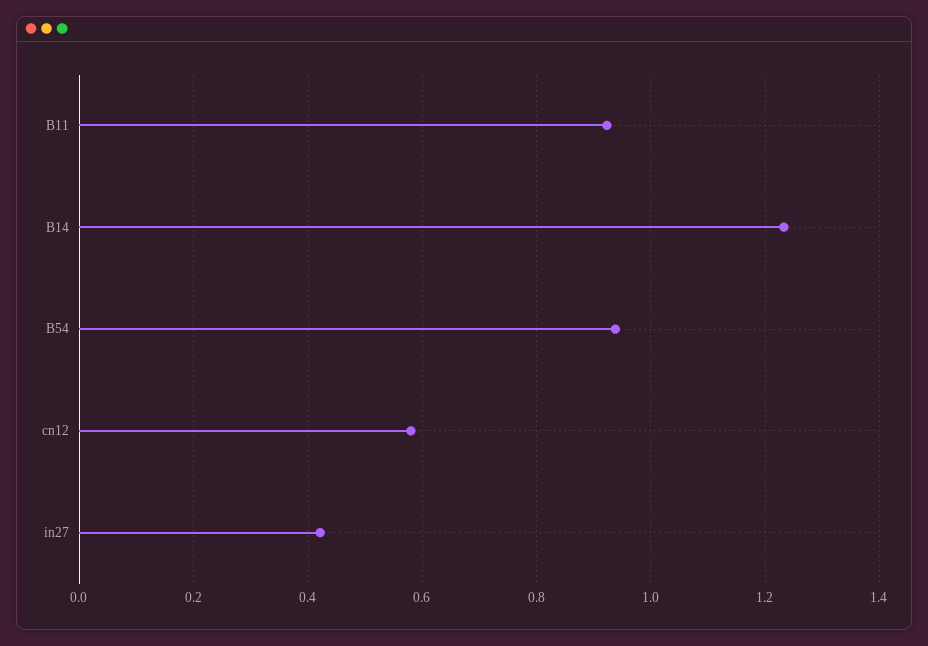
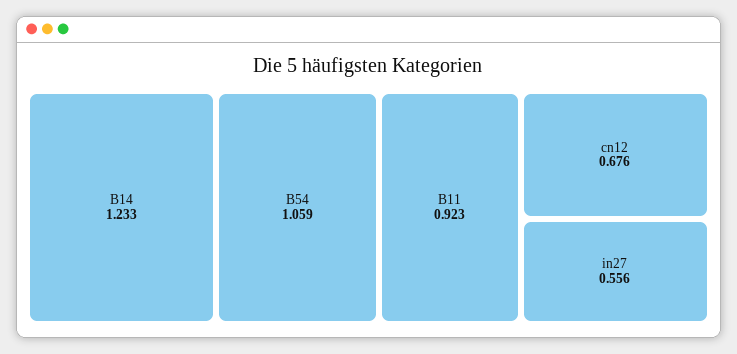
B54: 0.94 -> 1.059
cn12: 0.58 -> 0.676
in27: 0.42 -> 0.556

